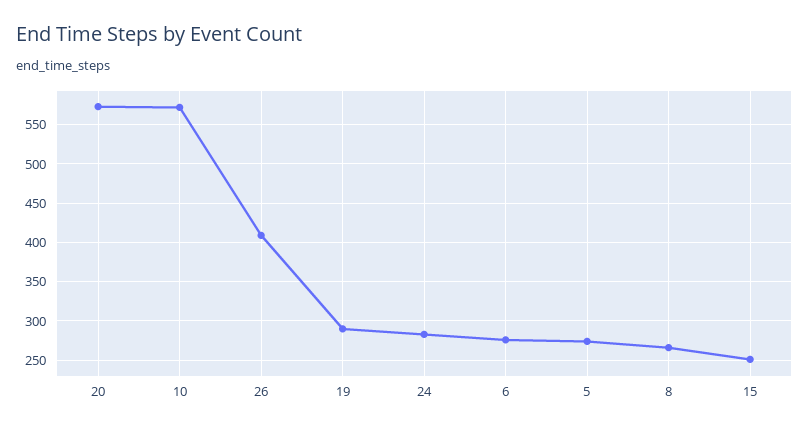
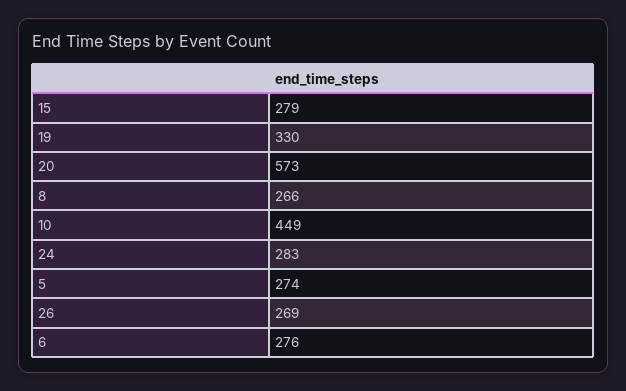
10: 570 -> 449
26: 410 -> 269
19: 290 -> 330
15: 250 -> 279

